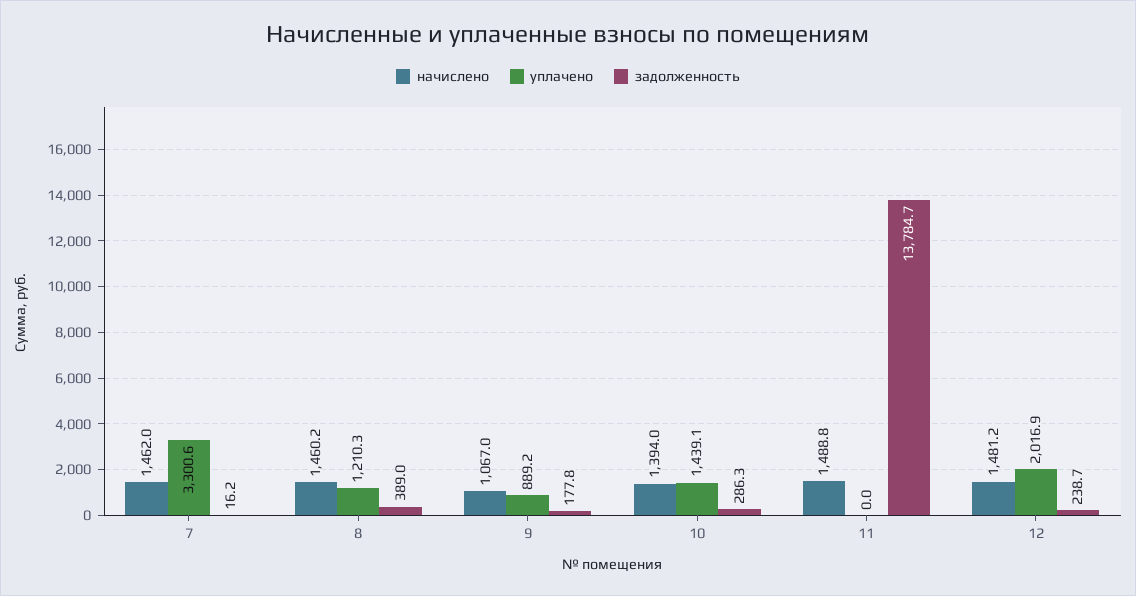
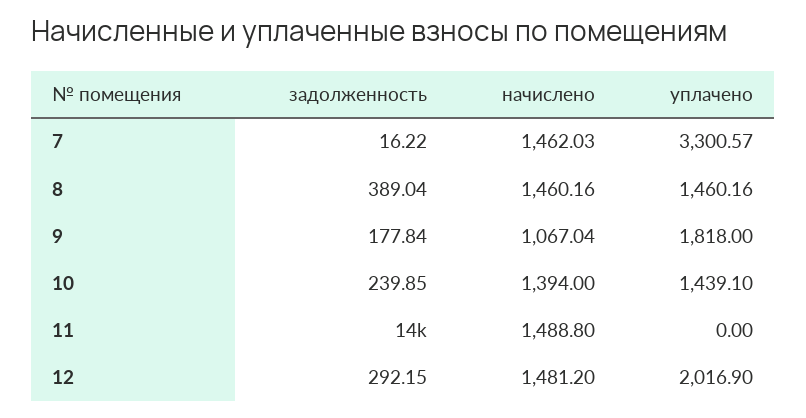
уплачено, 8: 1210.3 -> 1460.16
уплачено, 9: 889.2 -> 1818
задолженность, 10: 286.3 -> 239.85
задолженность, 12: 238.7 -> 292.15

